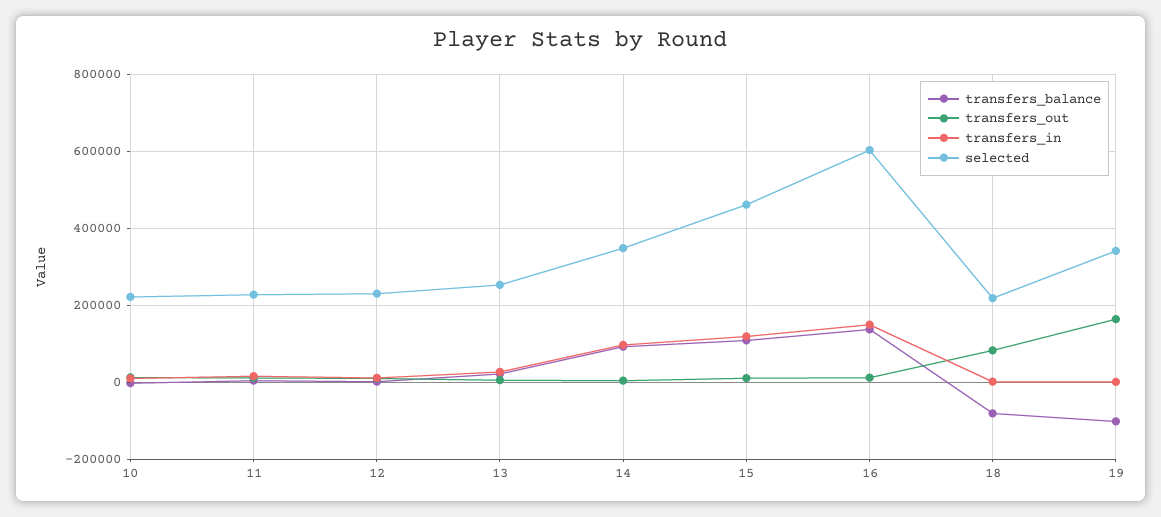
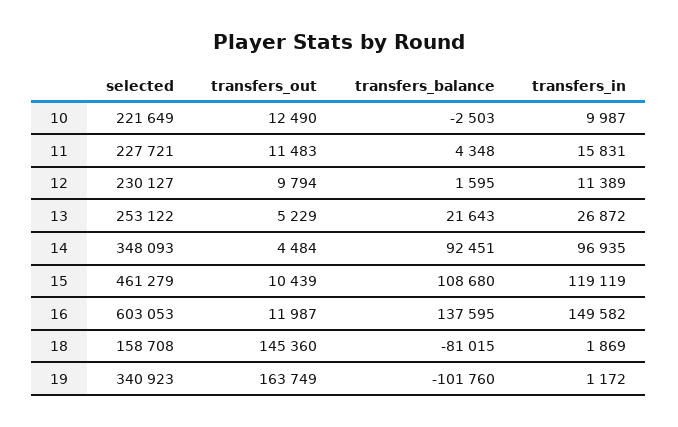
transfers_out, 18: 80000 -> 145360
selected, 18: 220000 -> 158708

